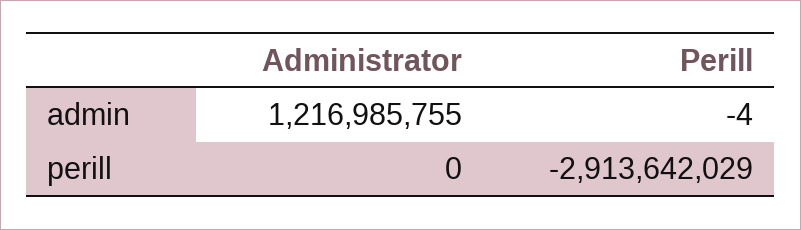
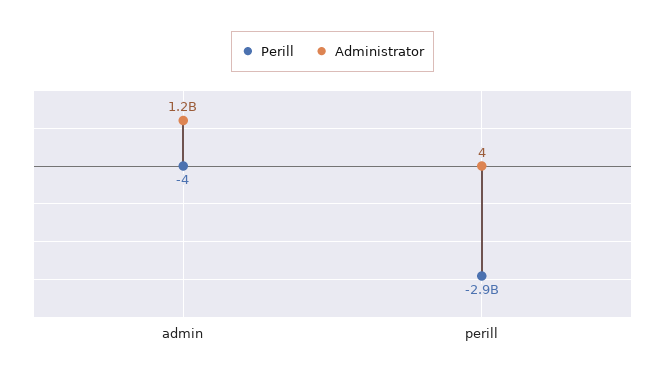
Administrator, perill: 0 -> 4

